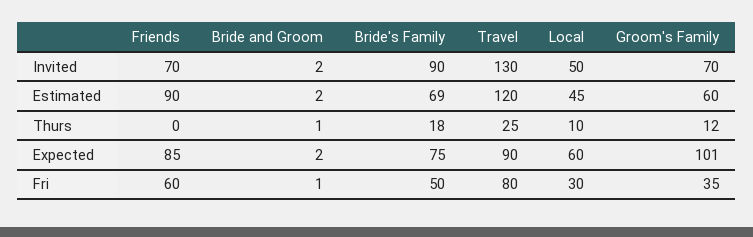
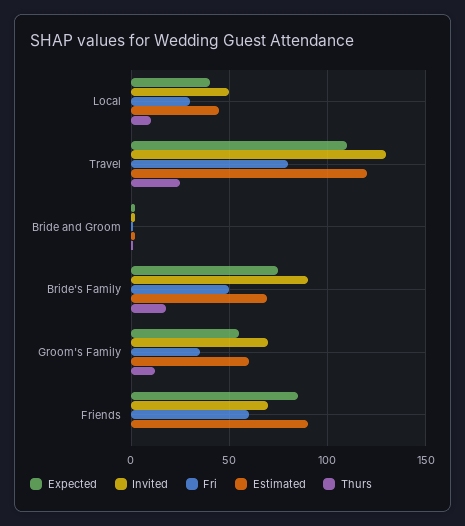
Expected, Travel: 90 -> 110
Expected, Local: 60 -> 40
Expected, Groom's Family: 101 -> 55

